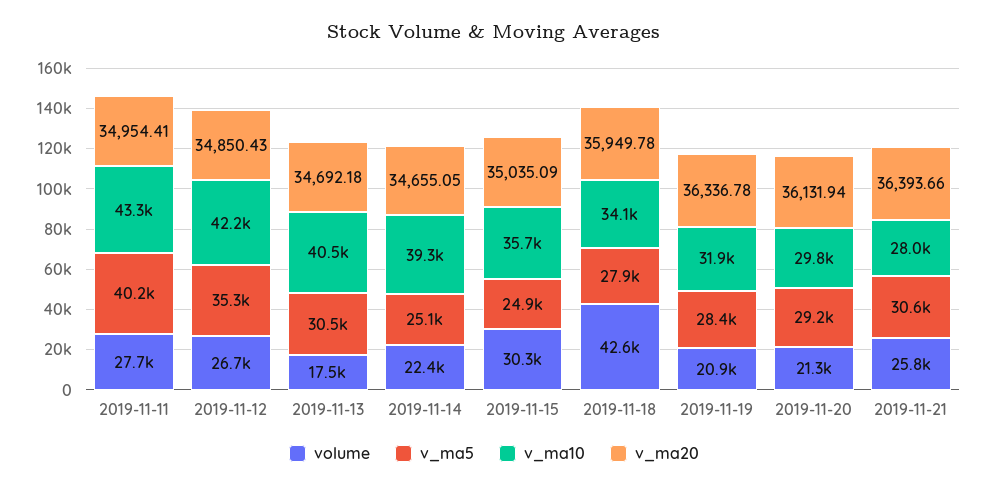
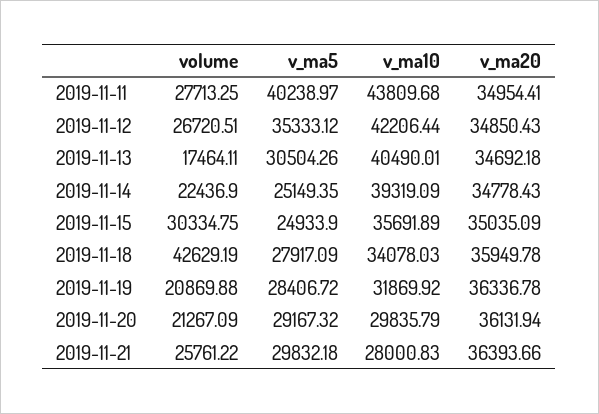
v_ma10, 2019-11-11: 43300 -> 43809.68
v_ma20, 2019-11-14: 34655.05 -> 34778.43
v_ma5, 2019-11-21: 30600 -> 29832.18

